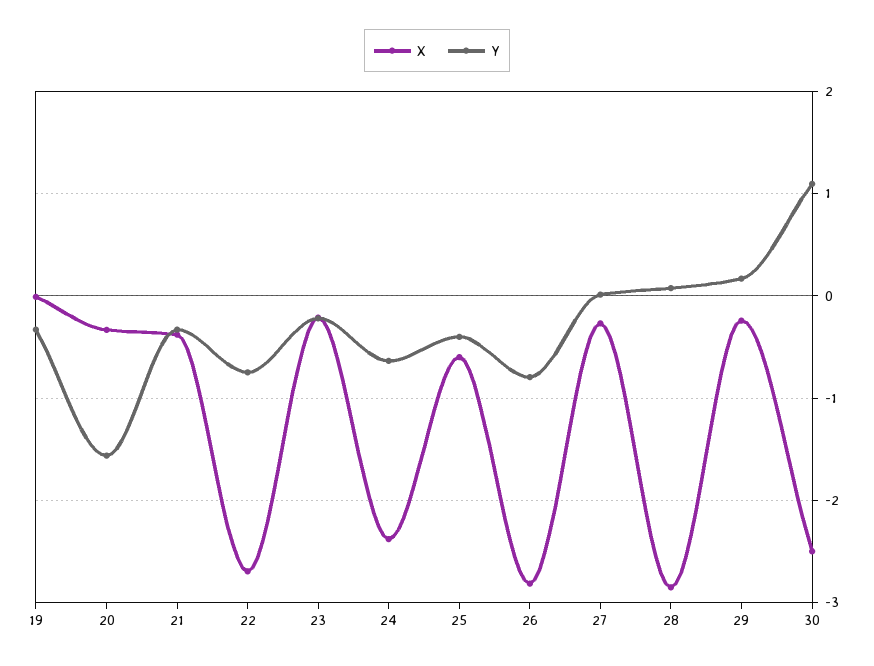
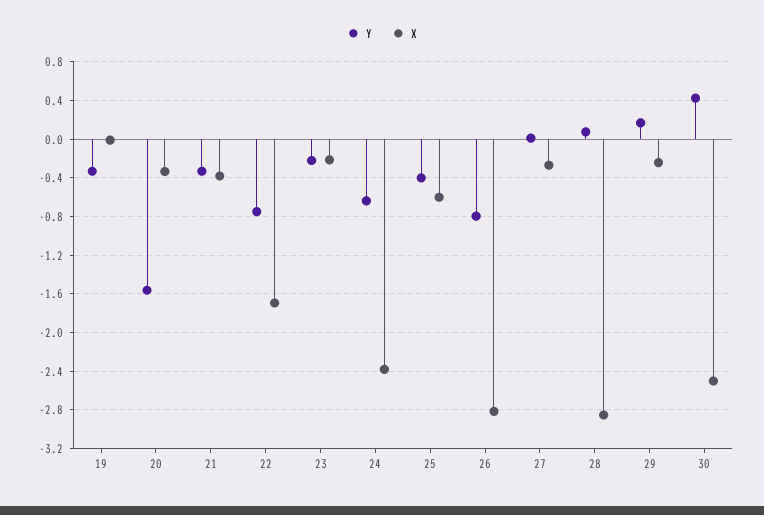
X, 22: -2.7 -> -1.7
Y, 30: 1.1 -> 0.4

